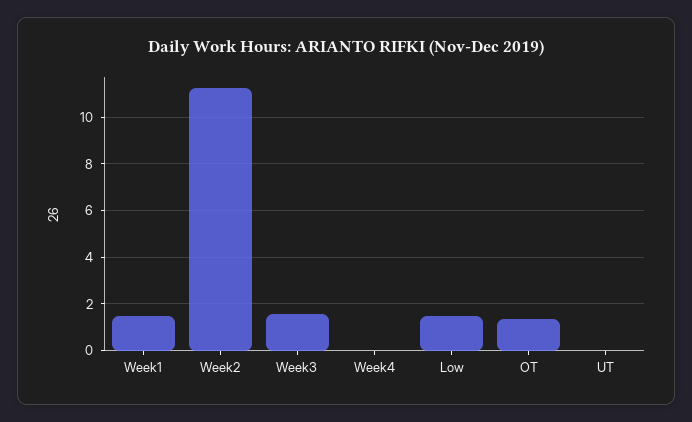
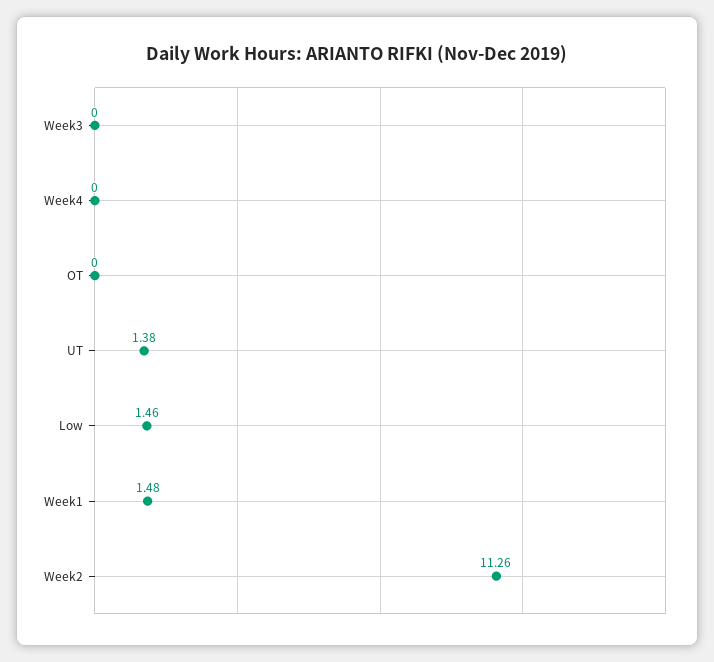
Week3: 1.5 -> 0
OT: 1.5 -> 0
UT: 0 -> 1.38

